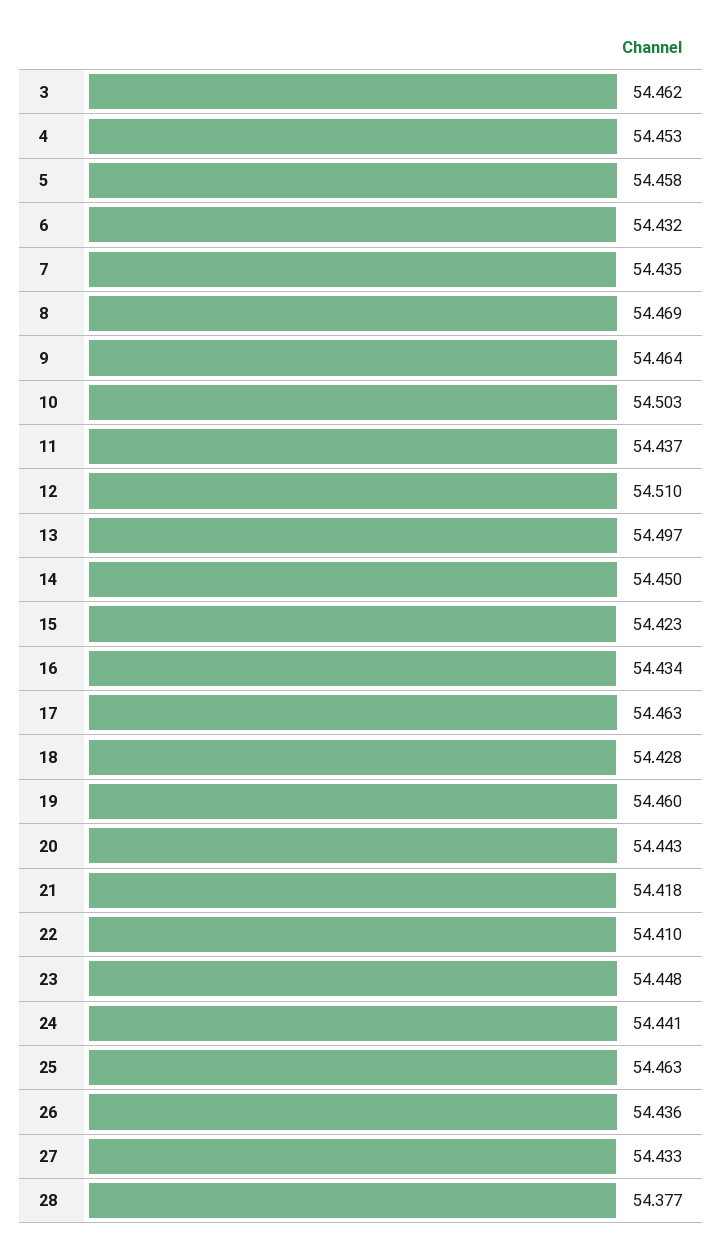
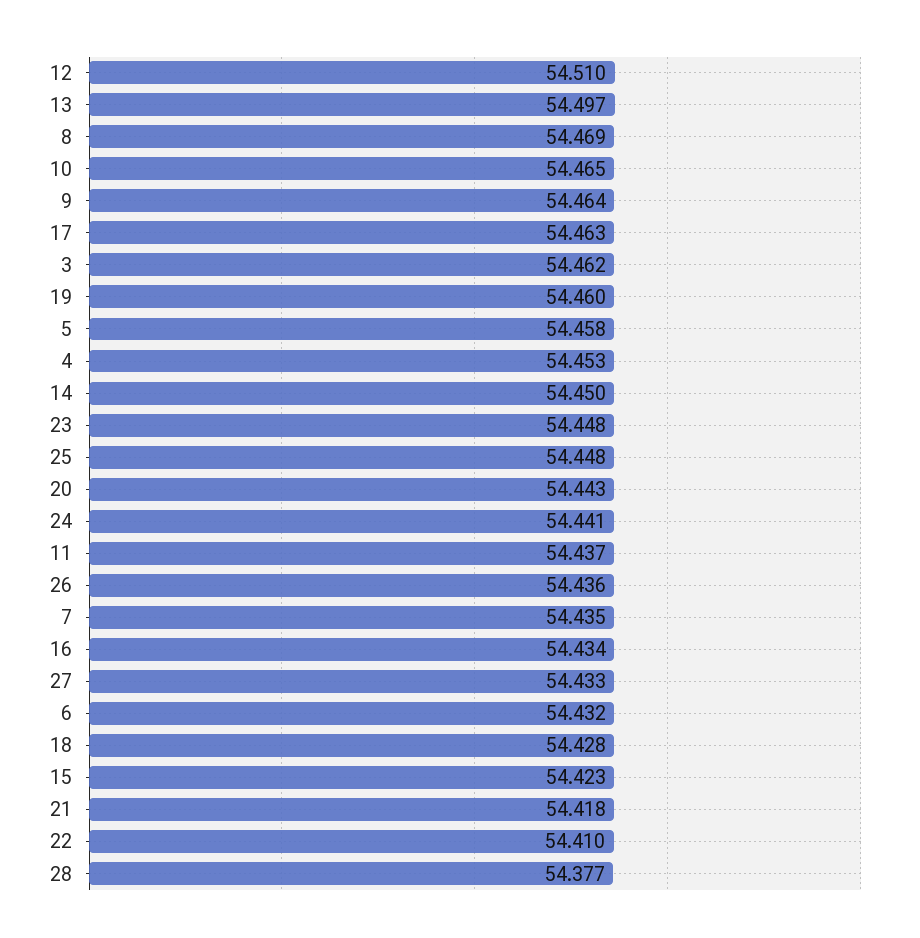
10: 54.503 -> 54.465
25: 54.463 -> 54.448

